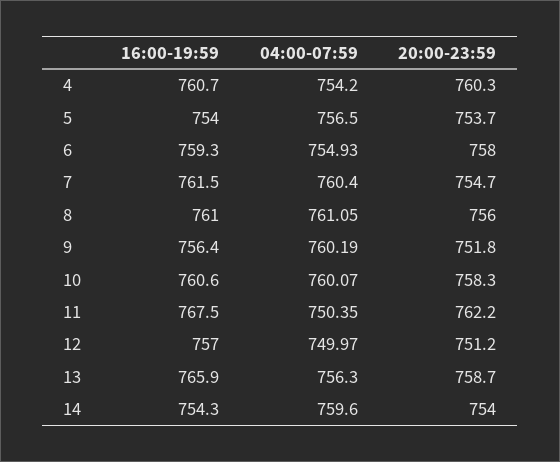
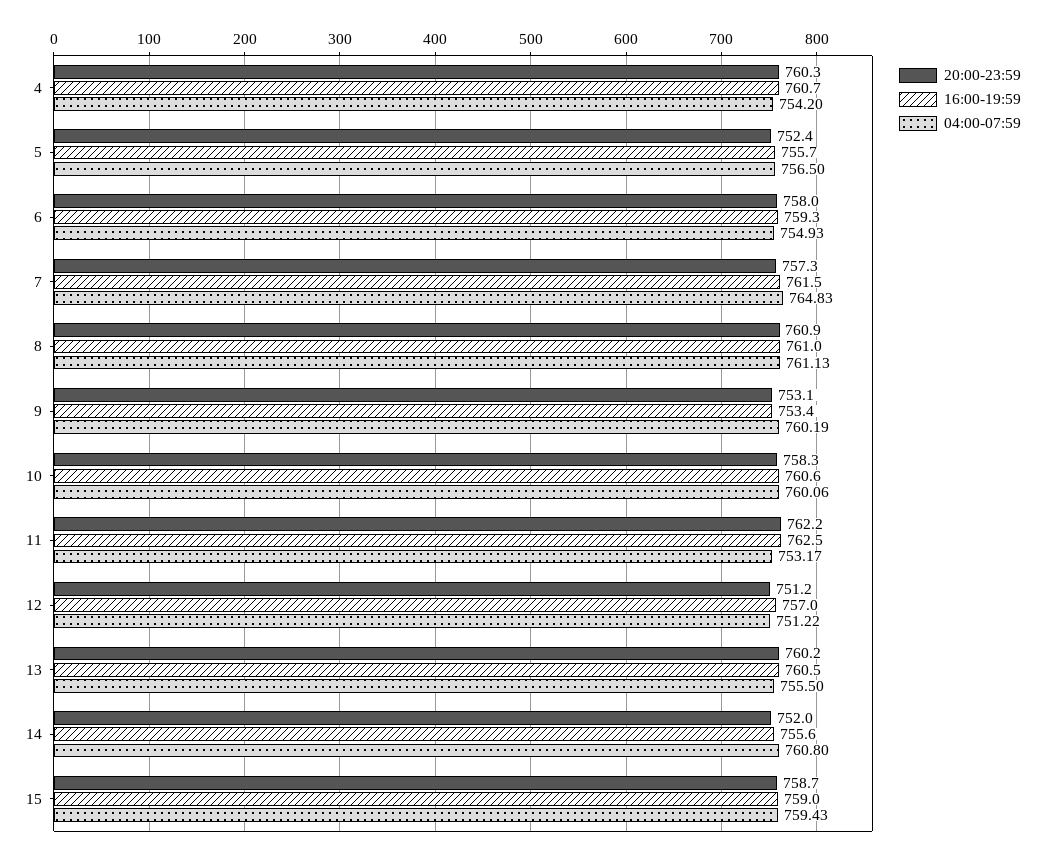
16:00-19:59, 5: 754 -> 755.7
20:00-23:59, 5: 753.7 -> 752.4
04:00-07:59, 7: 760.4 -> 764.83
20:00-23:59, 7: 754.7 -> 757.3
04:00-07:59, 8: 761.05 -> 761.13
20:00-23:59, 8: 756 -> 760.9
16:00-19:59, 9: 756.4 -> 753.4
20:00-23:59, 9: 751.8 -> 753.1
04:00-07:59, 10: 760.07 -> 760.06
16:00-19:59, 11: 767.5 -> 762.5
04:00-07:59, 11: 750.35 -> 753.17
04:00-07:59, 12: 749.97 -> 751.22
16:00-19:59, 13: 765.9 -> 760.5
04:00-07:59, 13: 756.3 -> 755.5
20:00-23:59, 13: 758.7 -> 760.2
16:00-19:59, 14: 754.3 -> 755.6
04:00-07:59, 14: 759.6 -> 760.8
20:00-23:59, 14: 754 -> 752
20:00-23:59, 15: none -> 758.7
16:00-19:59, 15: none -> 759
04:00-07:59, 15: none -> 759.43

